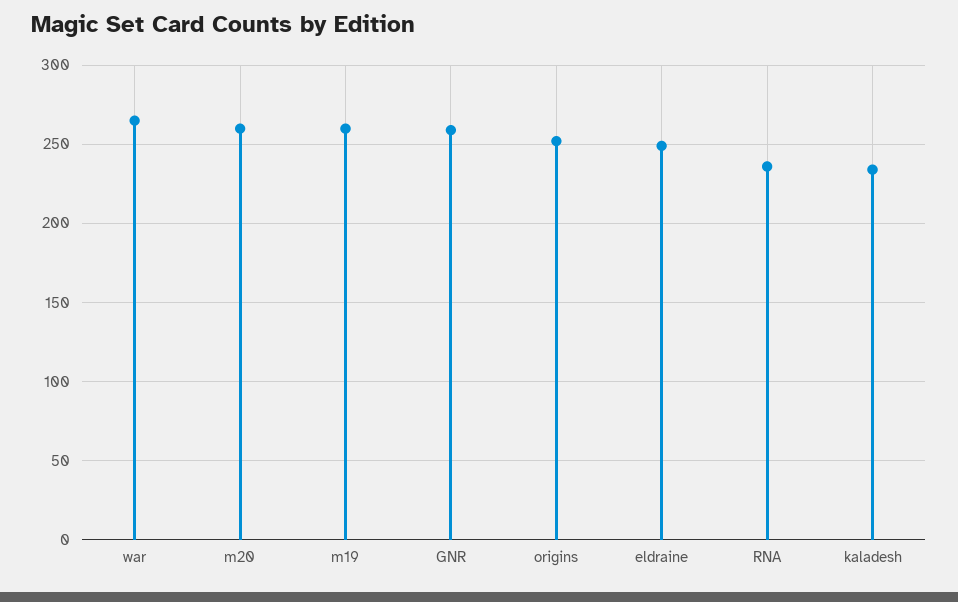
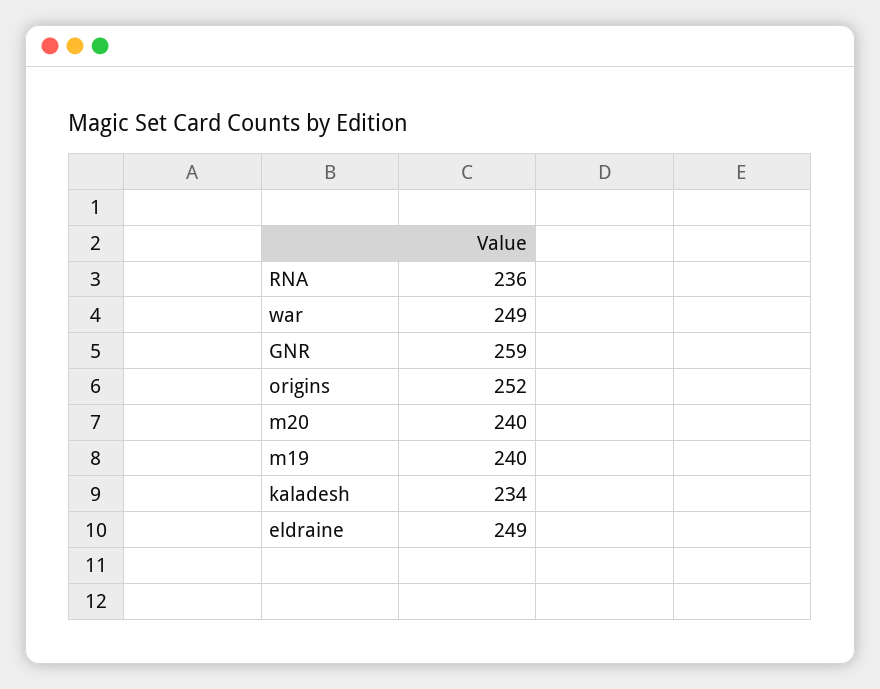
war: 265 -> 249
m20: 260 -> 240
m19: 260 -> 240

